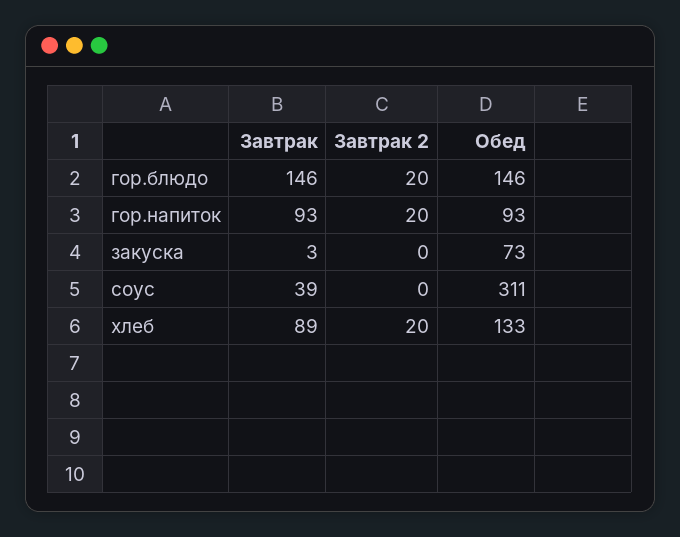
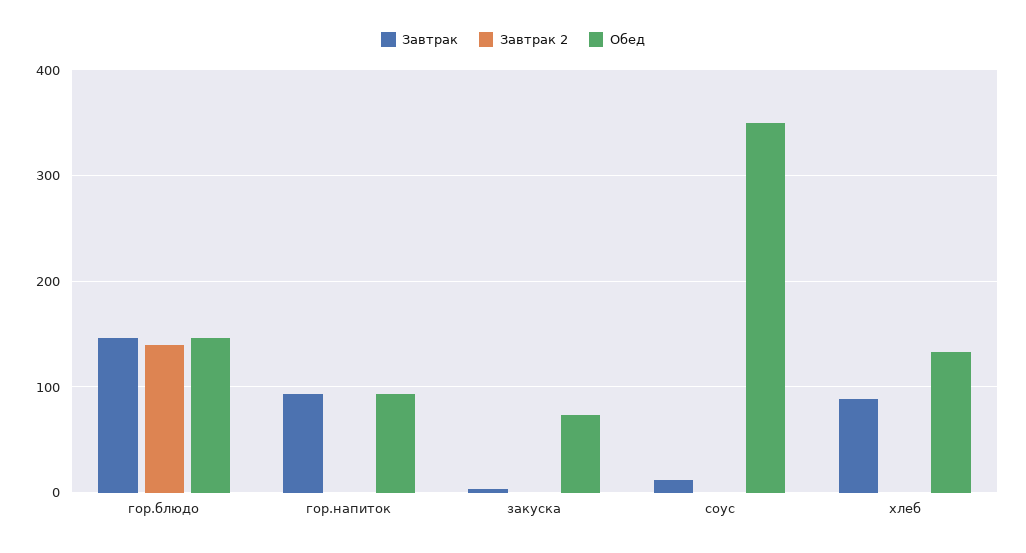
Завтрак 2, гор.блюдо: 20 -> 140
Завтрак 2, гор.напиток: 20 -> 0
Завтрак, соус: 39 -> 10
Обед, соус: 311 -> 350
Завтрак 2, хлеб: 20 -> 0

